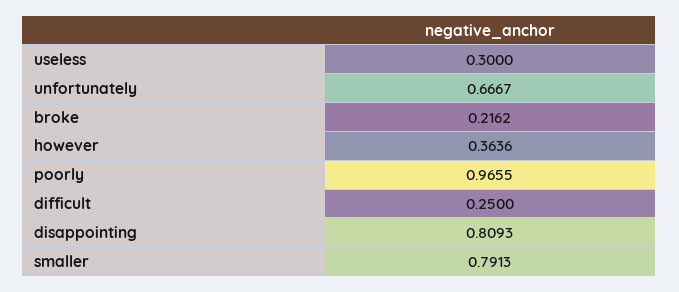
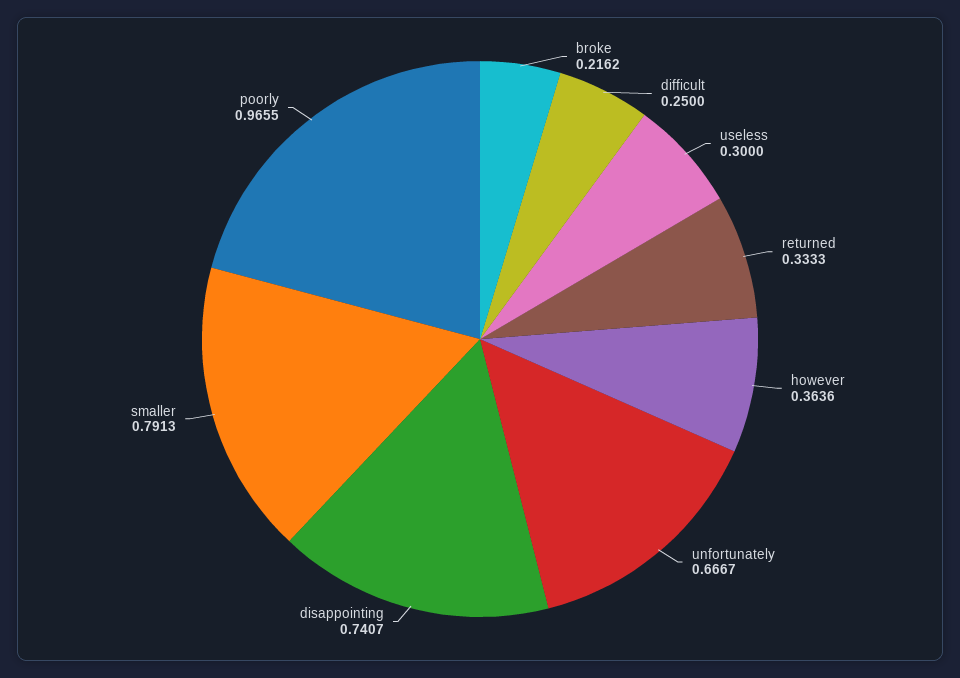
disappointing: 0.8093 -> 0.7407
returned: none -> 0.3333

